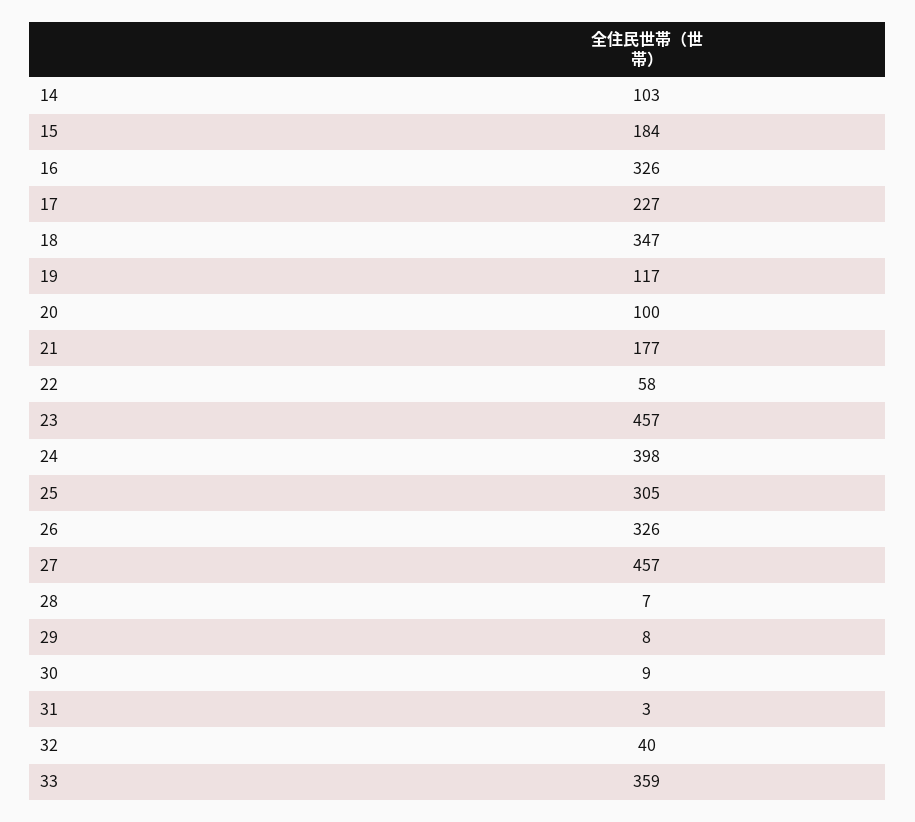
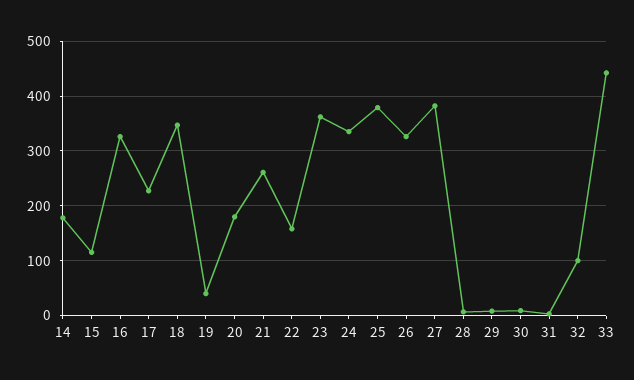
14: 103 -> 180
15: 184 -> 120
19: 117 -> 40
20: 100 -> 180
21: 177 -> 260
22: 58 -> 160
23: 457 -> 360
24: 398 -> 340
25: 305 -> 380
27: 457 -> 380
32: 40 -> 100
33: 359 -> 440

